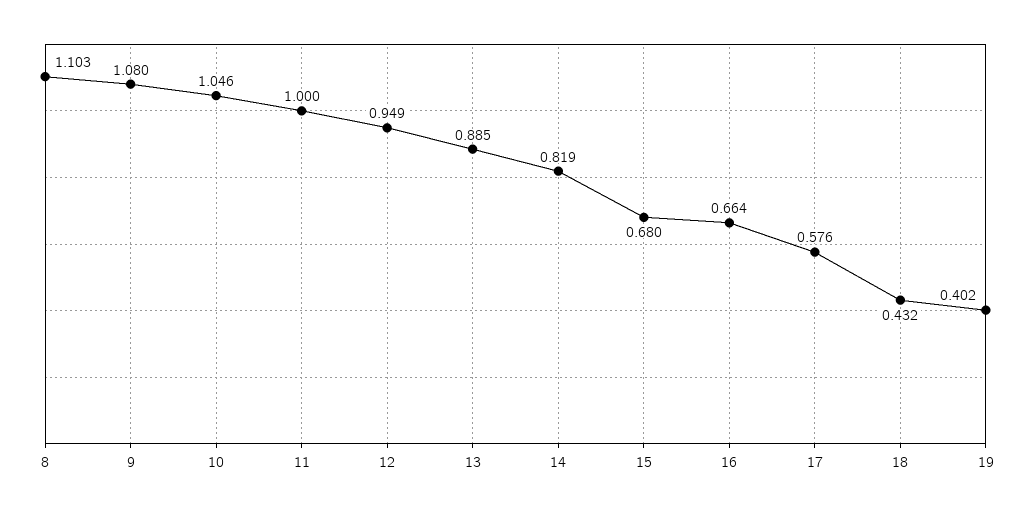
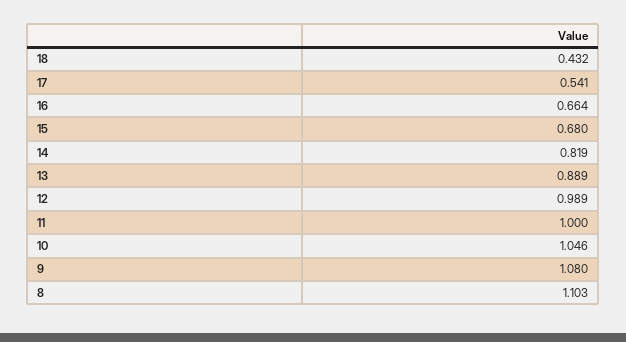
12: 0.949 -> 0.989
13: 0.885 -> 0.889
17: 0.576 -> 0.541
19: 0.402 -> none

